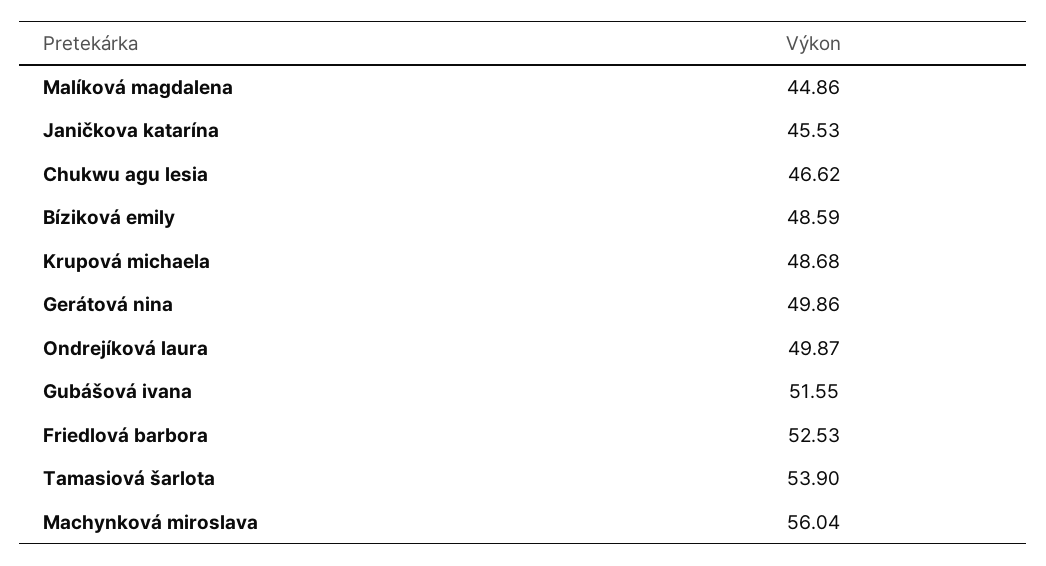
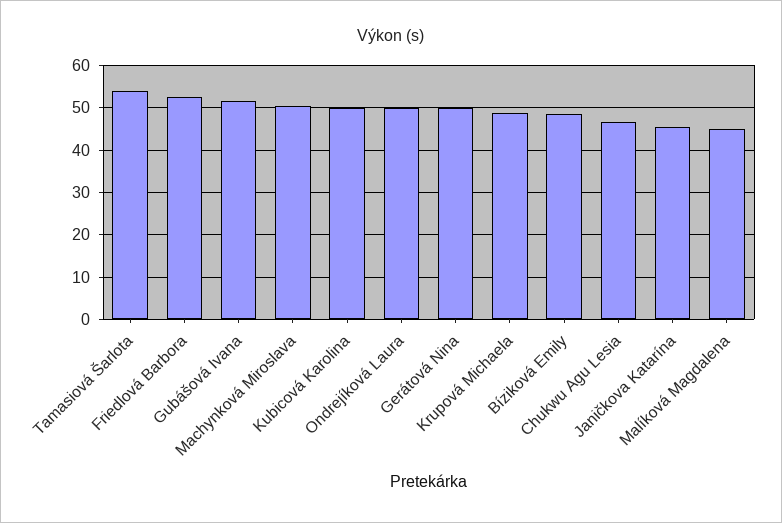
Machynková miroslava: 56.04 -> 50
Kubicová Karolina: none -> 50

